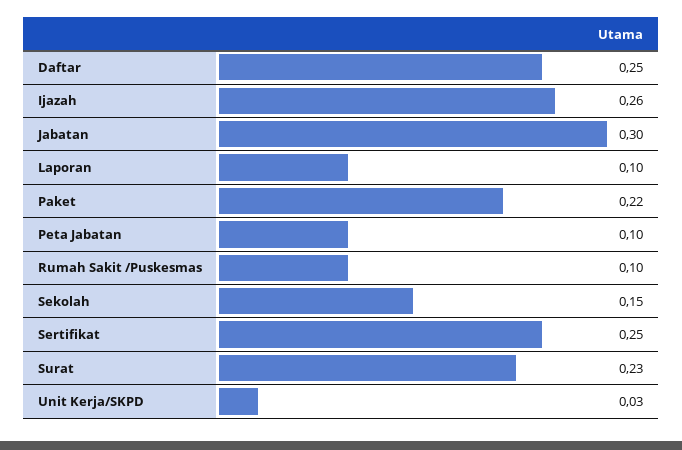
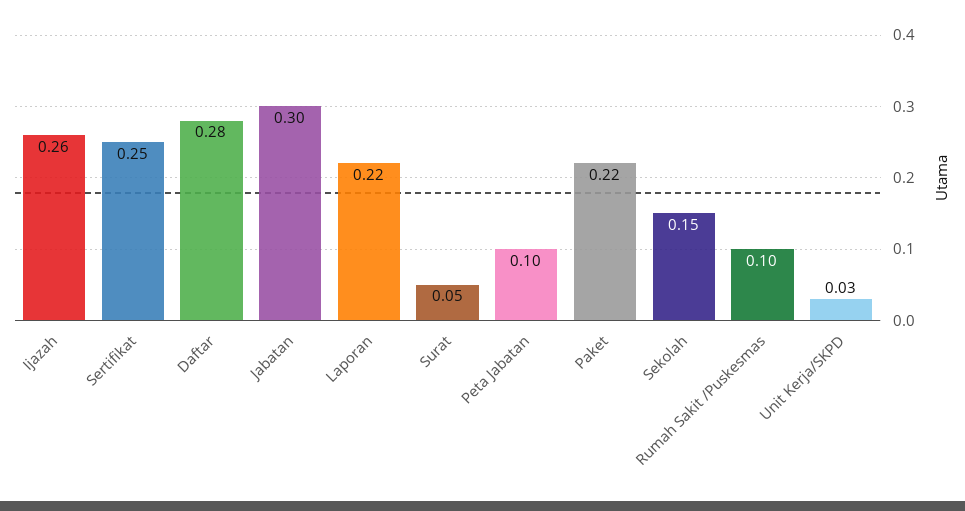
Daftar: 0.25 -> 0.28
Laporan: 0.1 -> 0.22
Surat: 0.23 -> 0.05

